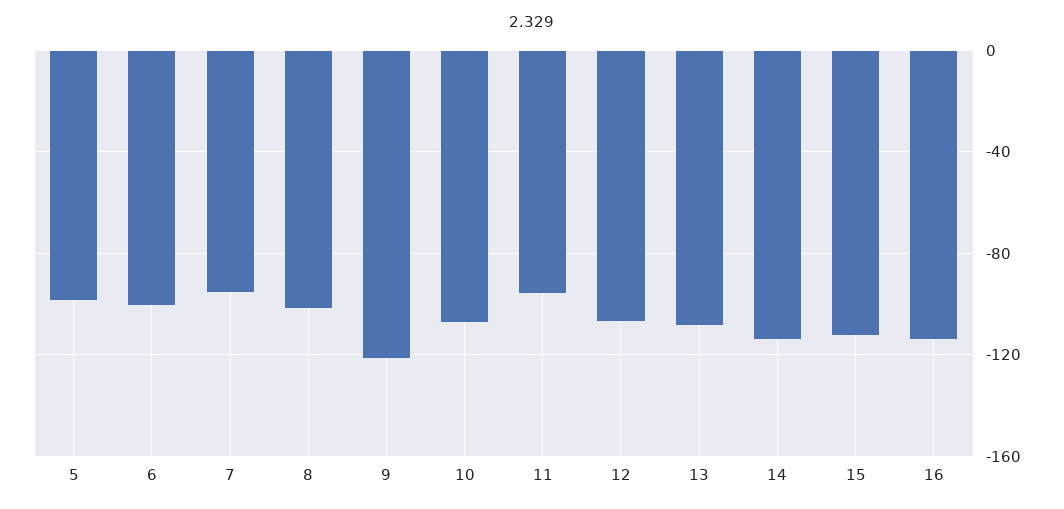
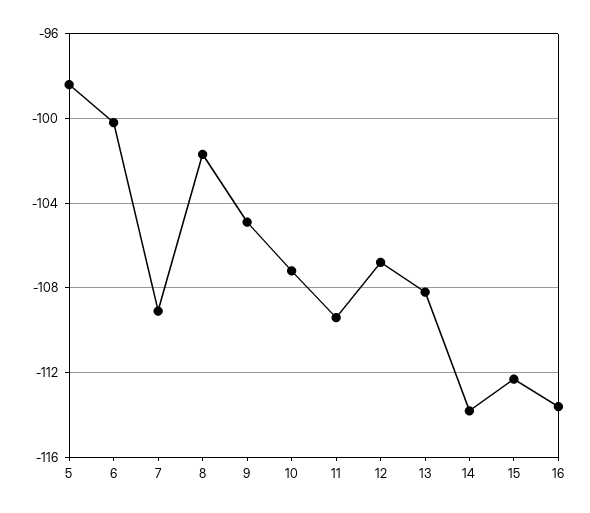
7: -95 -> -109
9: -120 -> -105
11: -95 -> -109.5

